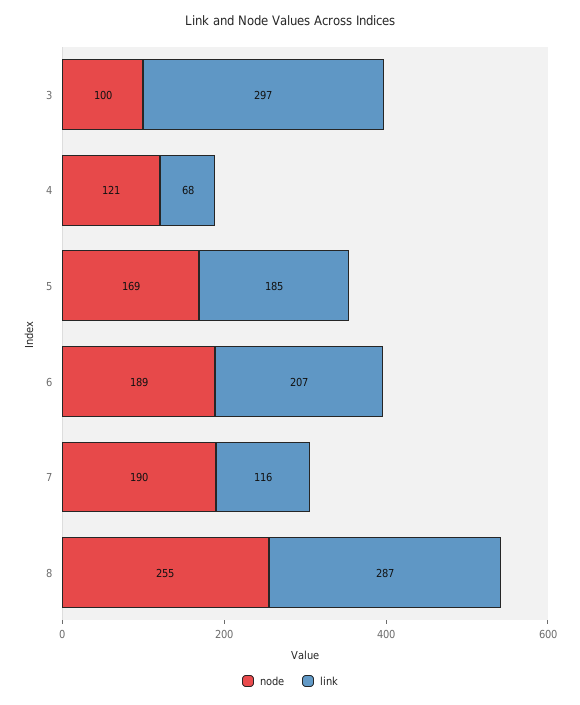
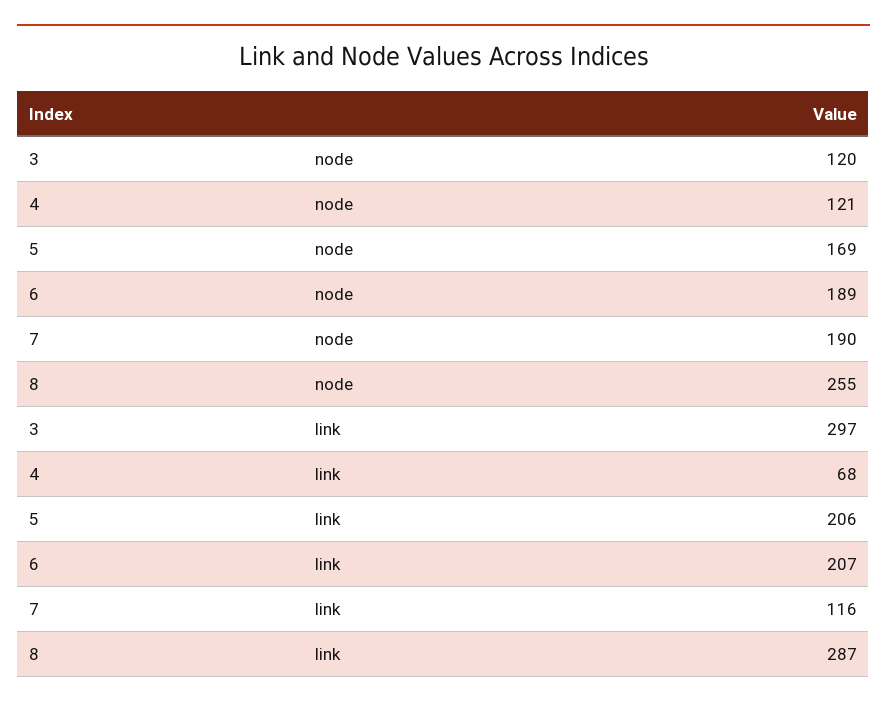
node, 3: 100 -> 120
link, 5: 185 -> 206

